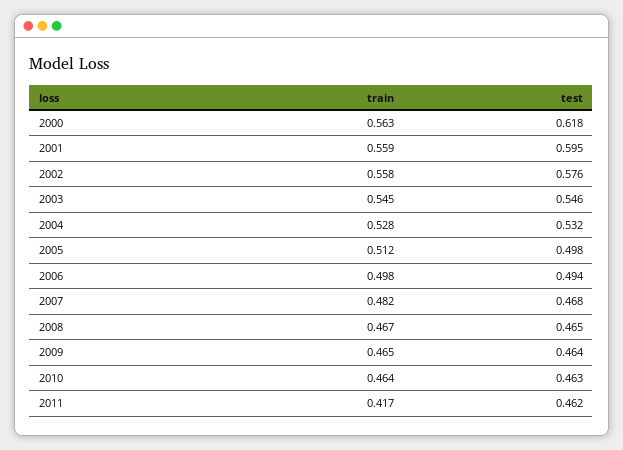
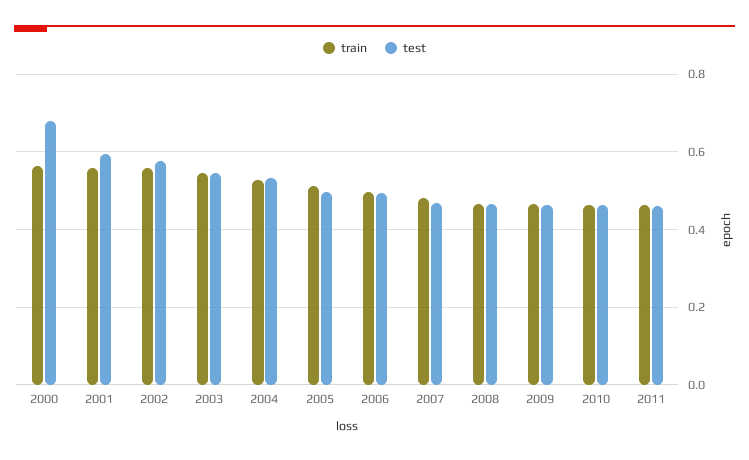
test, 2000: 0.618 -> 0.68
train, 2011: 0.417 -> 0.46

